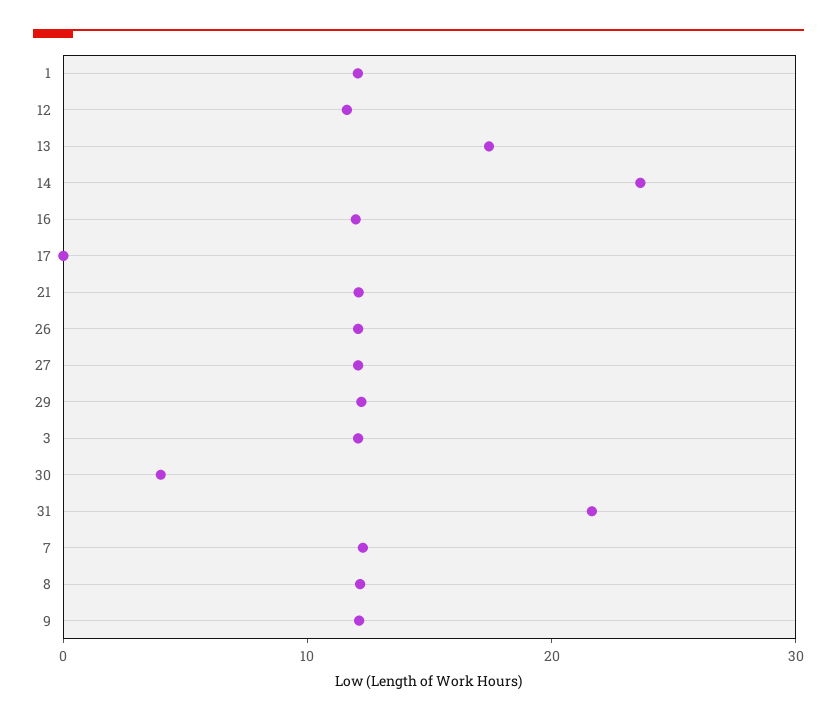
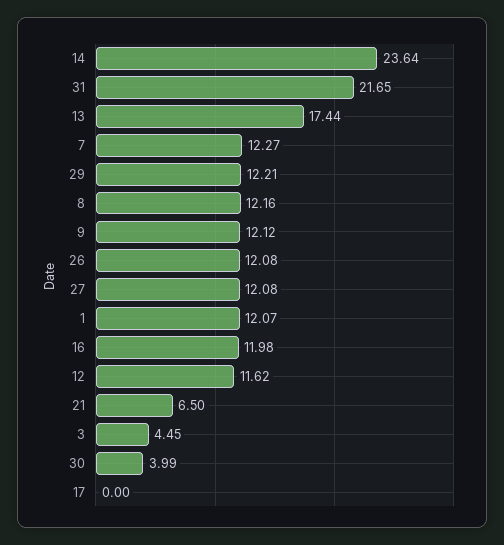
21: 12 -> 6.5
3: 12 -> 4.45

